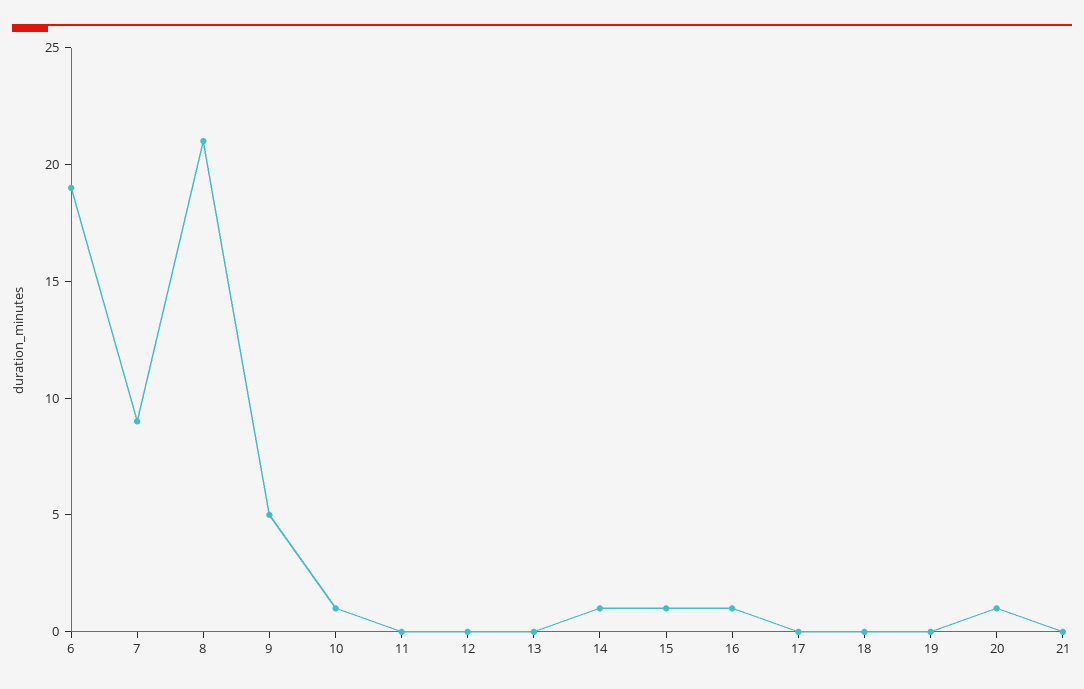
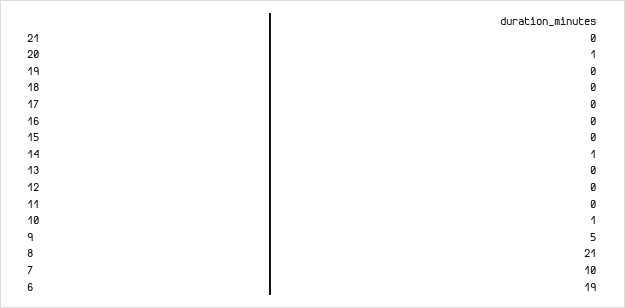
7: 9 -> 10
15: 1 -> 0
16: 1 -> 0

